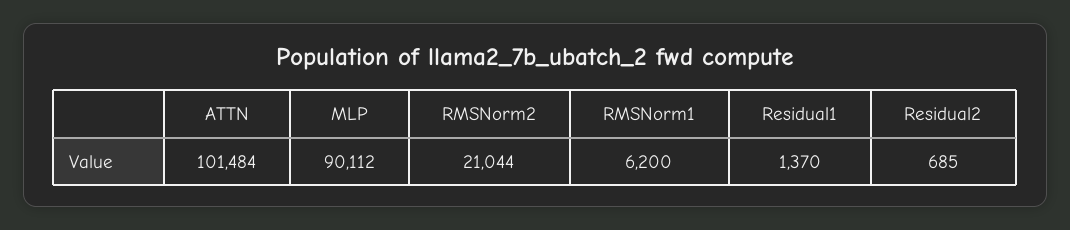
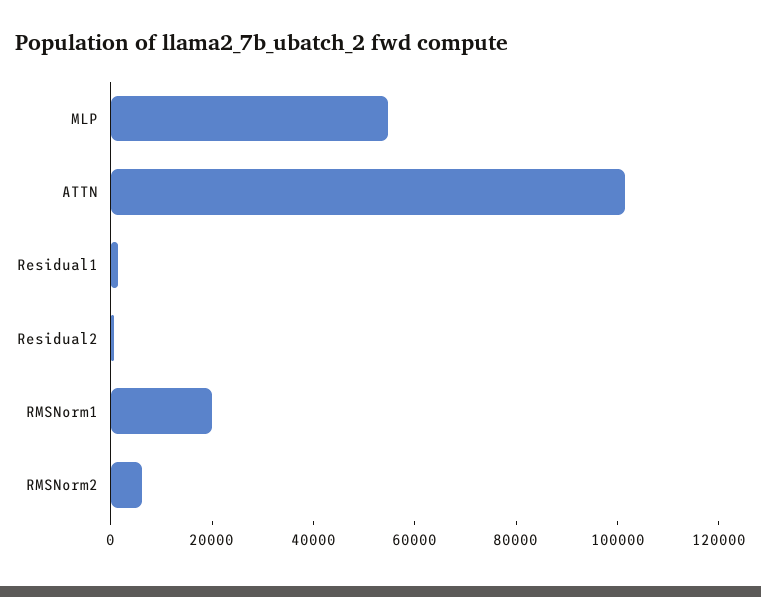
MLP: 90112 -> 55000
RMSNorm2: 21044 -> 5000
RMSNorm1: 6200 -> 20000

